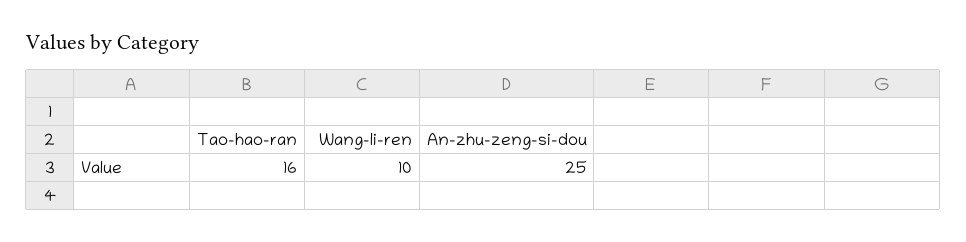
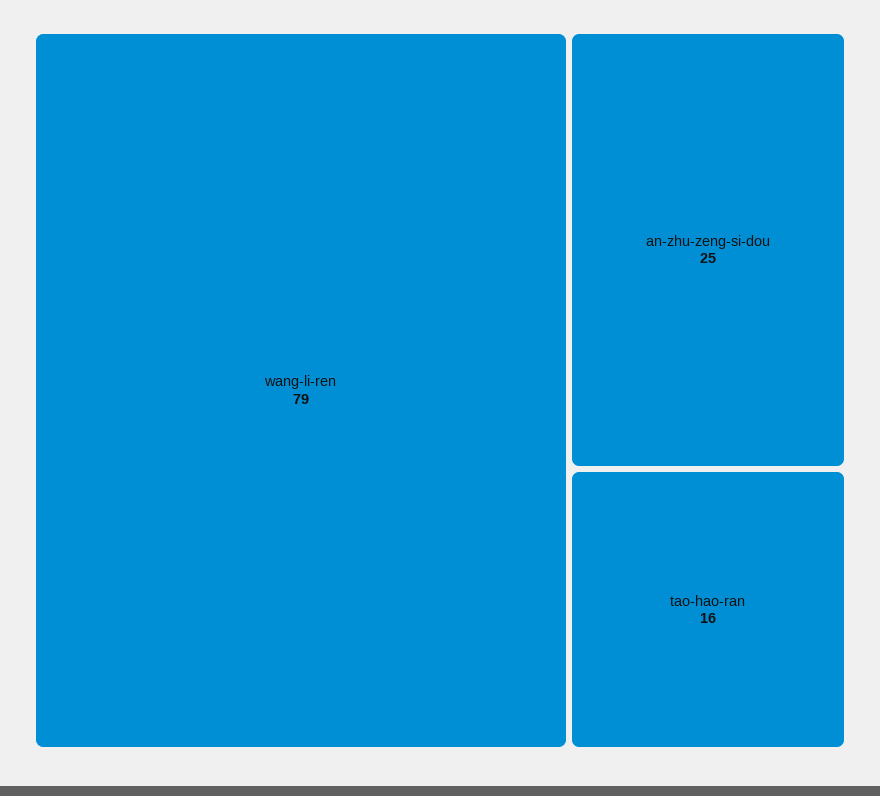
Wang-li-ren: 10 -> 79

